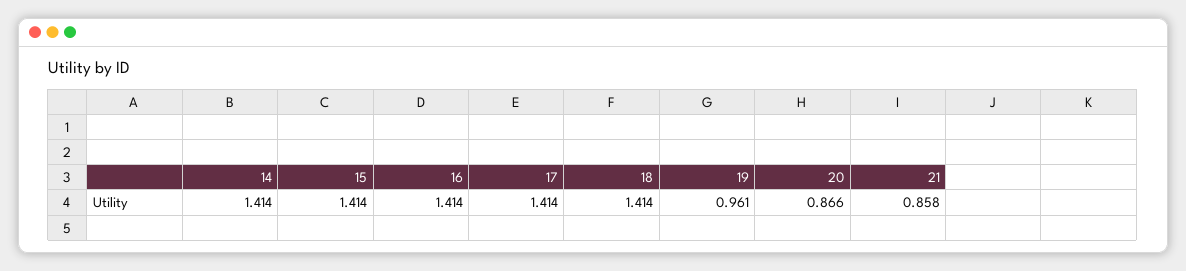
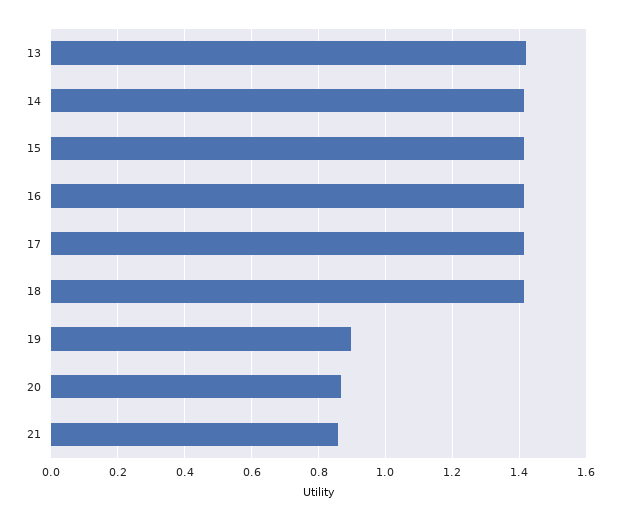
19: 0.961 -> 0.9
13: none -> 1.42

